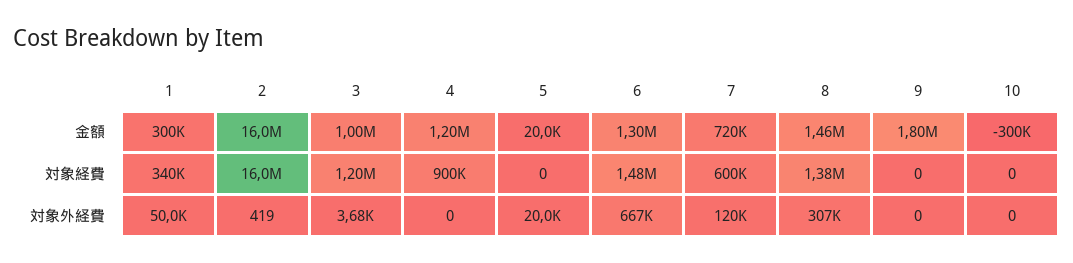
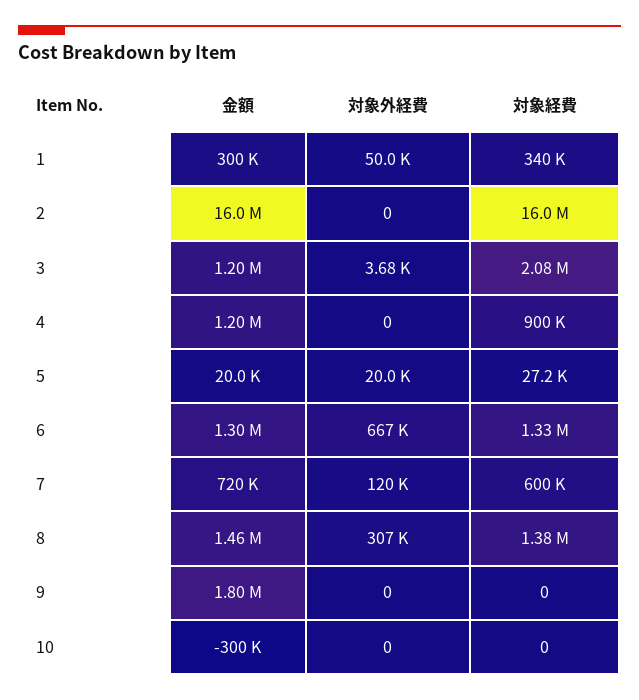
3, 金額: 1000000 -> 1200000
3, 対象経費: 1200000 -> 2080000
5, 対象経費: 0 -> 27200
6, 対象経費: 1480000 -> 1330000
2, 対象外経費: 419 -> 0

